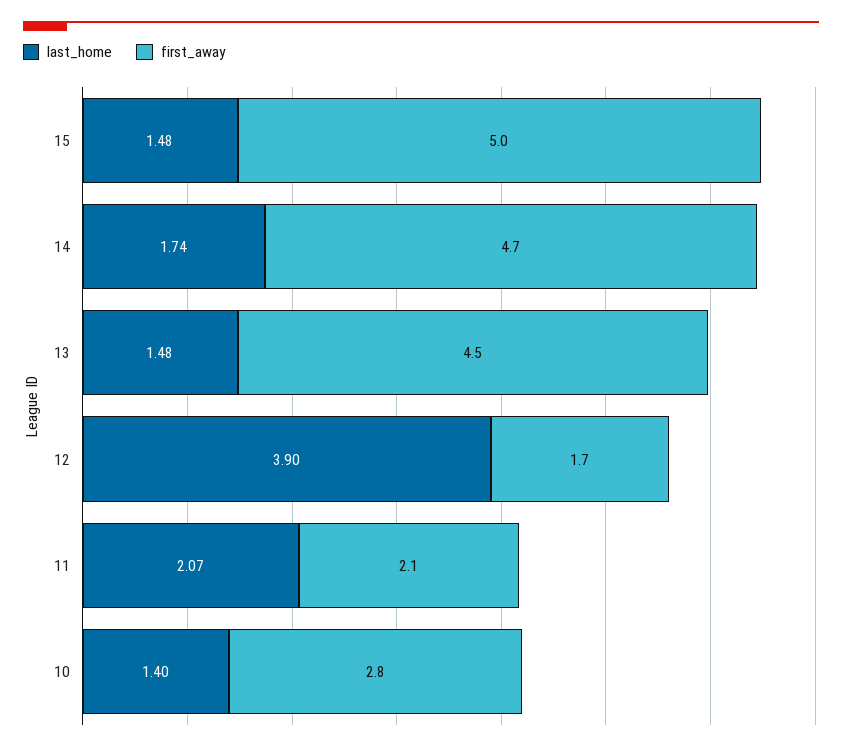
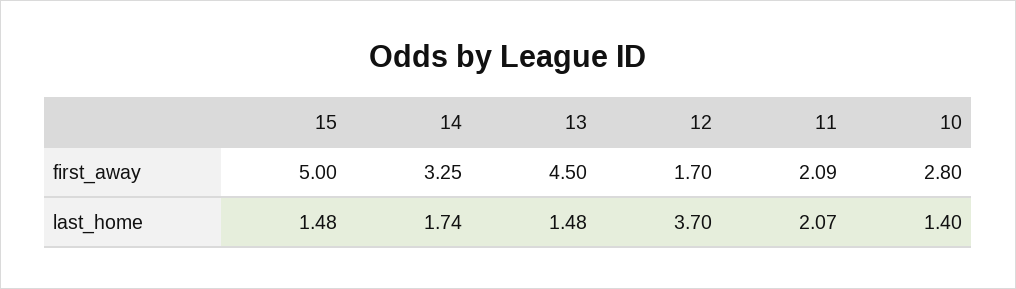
first_away, 14: 4.7 -> 3.25
last_home, 12: 3.9 -> 3.7

